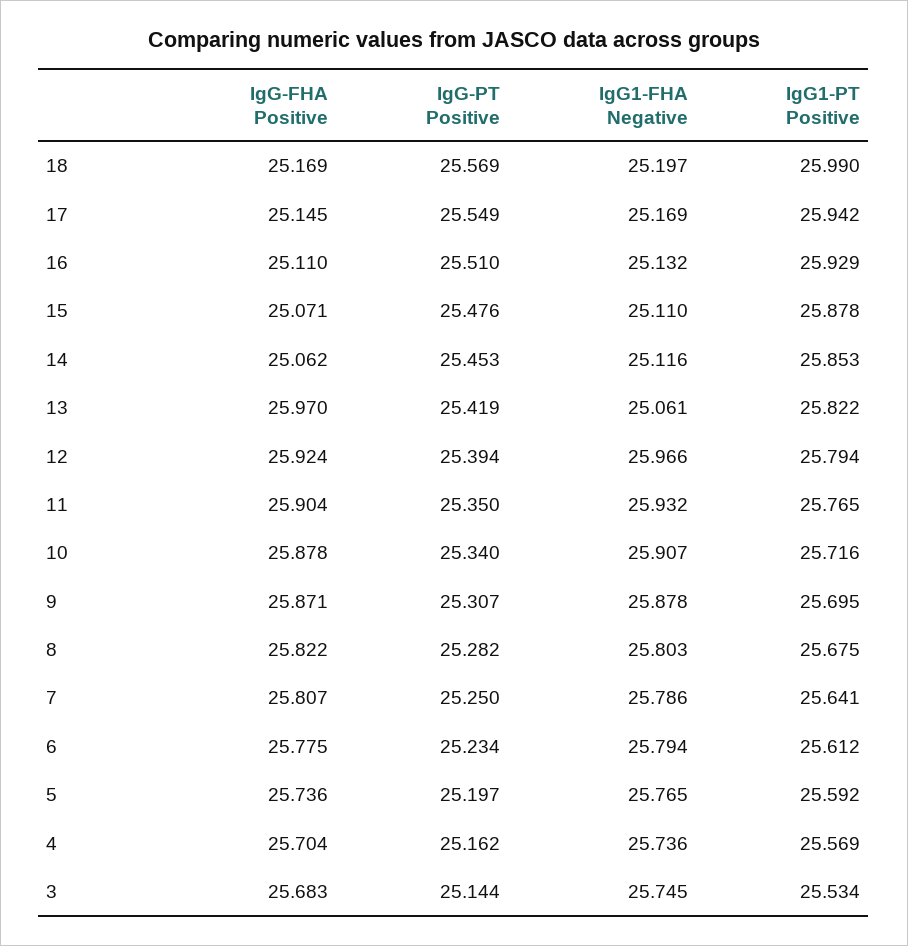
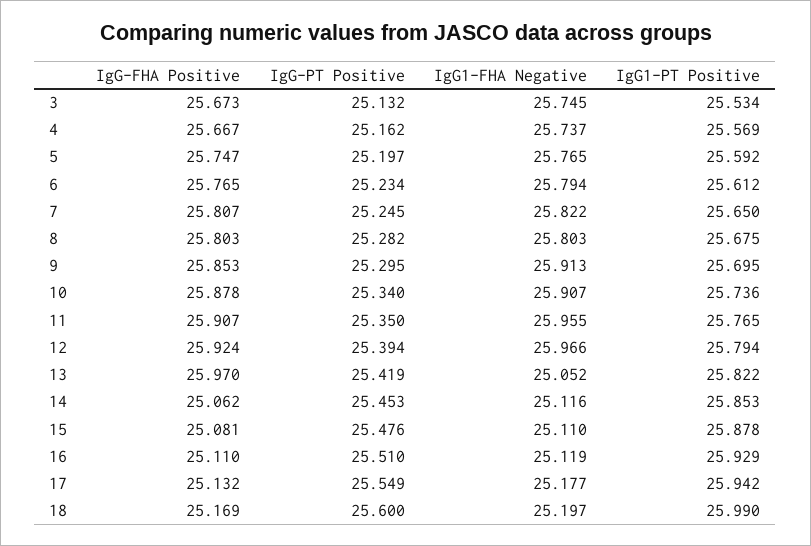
IgG-PT Positive, 18: 25.569 -> 25.6
IgG-FHA Positive, 17: 25.145 -> 25.132
IgG1-FHA Negative, 17: 25.169 -> 25.177
IgG1-FHA Negative, 16: 25.132 -> 25.119
IgG-FHA Positive, 15: 25.071 -> 25.081
IgG1-FHA Negative, 13: 25.061 -> 25.052
IgG-FHA Positive, 11: 25.904 -> 25.907
IgG1-FHA Negative, 11: 25.932 -> 25.955
IgG1-PT Positive, 10: 25.716 -> 25.736
IgG-FHA Positive, 9: 25.871 -> 25.853
IgG-PT Positive, 9: 25.307 -> 25.295
IgG1-FHA Negative, 9: 25.878 -> 25.913
IgG-FHA Positive, 8: 25.822 -> 25.803
IgG-PT Positive, 7: 25.25 -> 25.245
IgG1-FHA Negative, 7: 25.786 -> 25.822
IgG1-PT Positive, 7: 25.641 -> 25.65
IgG-FHA Positive, 6: 25.775 -> 25.765
IgG-FHA Positive, 5: 25.736 -> 25.747
IgG-FHA Positive, 4: 25.704 -> 25.667
IgG1-FHA Negative, 4: 25.736 -> 25.737
IgG-FHA Positive, 3: 25.683 -> 25.673
IgG-PT Positive, 3: 25.144 -> 25.132

